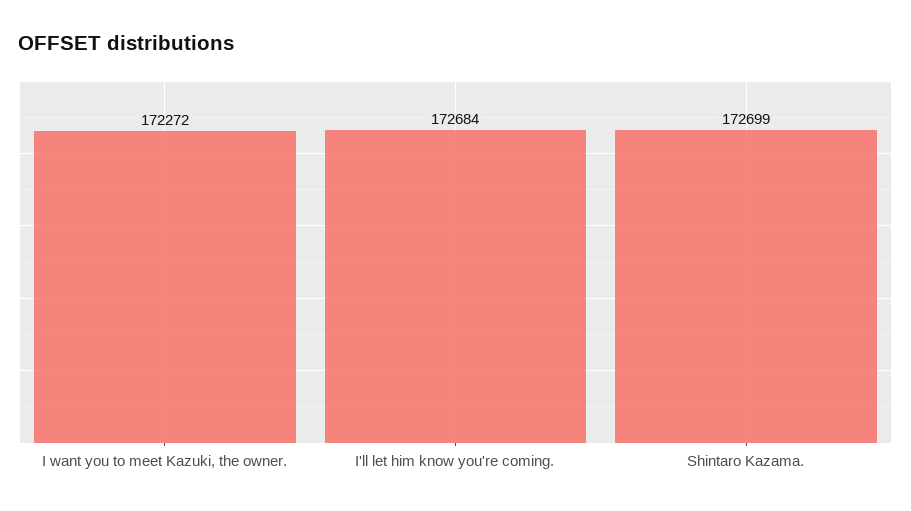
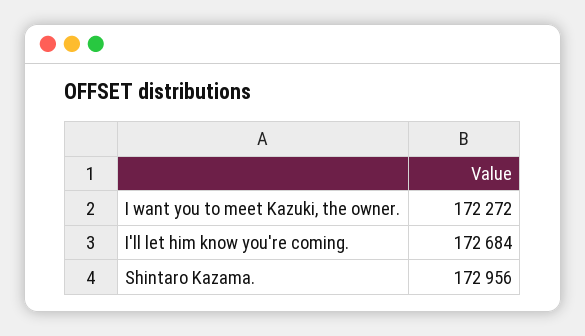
Shintaro Kazama.: 172699 -> 172956

